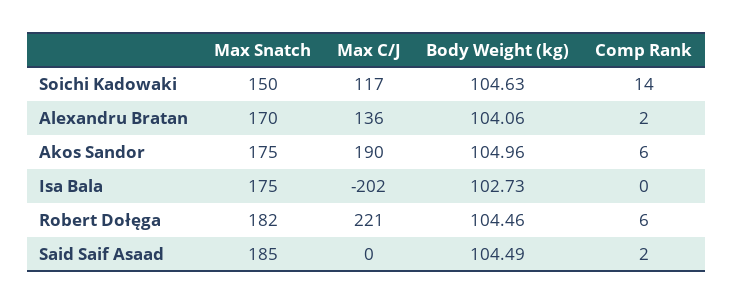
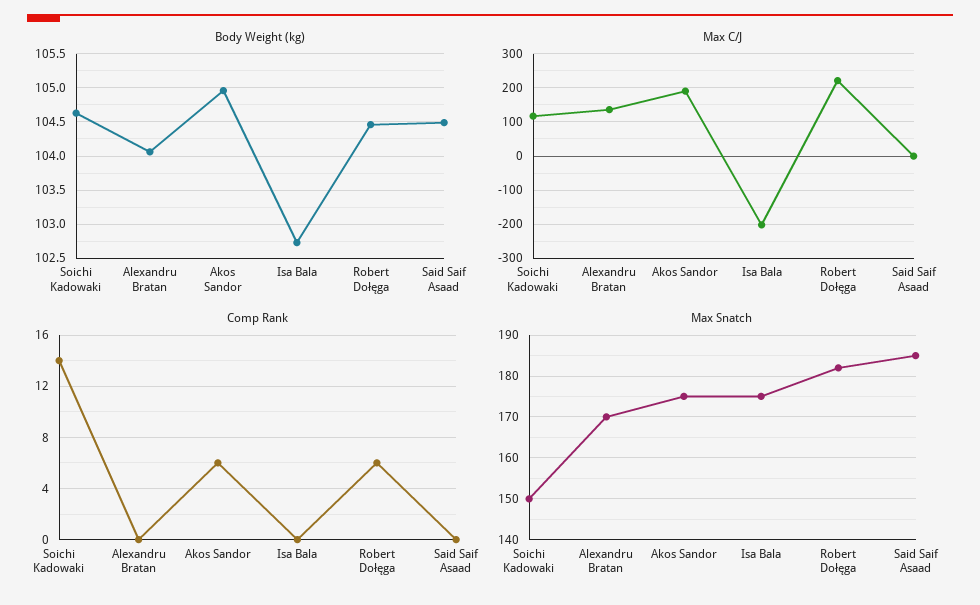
Comp Rank, Alexandru Bratan: 2 -> 0
Comp Rank, Said Saif Asaad: 2 -> 0

